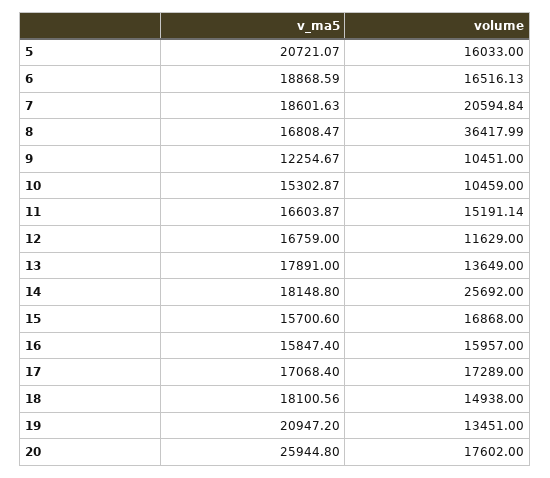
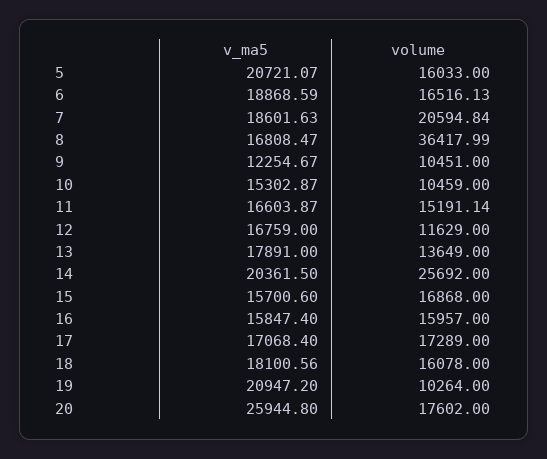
v_ma5, 14: 18148.8 -> 20361.5
volume, 18: 14938 -> 16078
volume, 19: 13451 -> 10264

